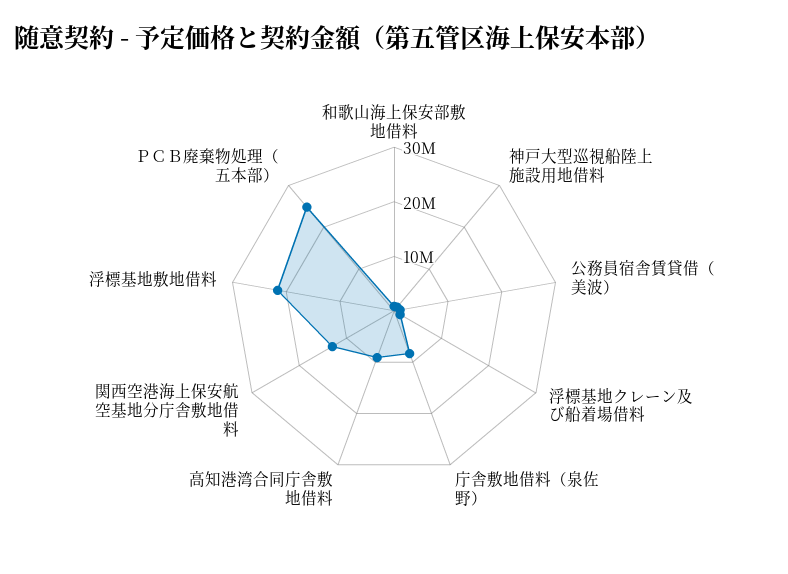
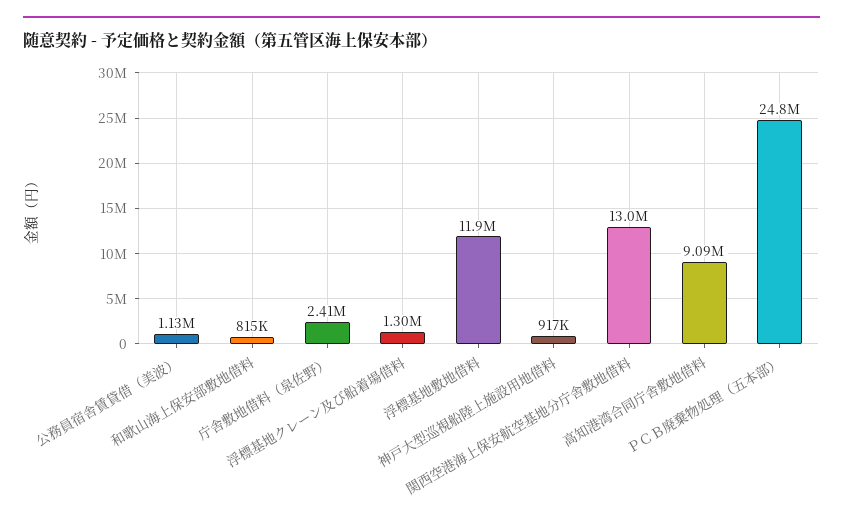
庁舎敷地借料（泉佐野）: 8000000 -> 2410000
浮標基地敷地借料: 22000000 -> 11900000

